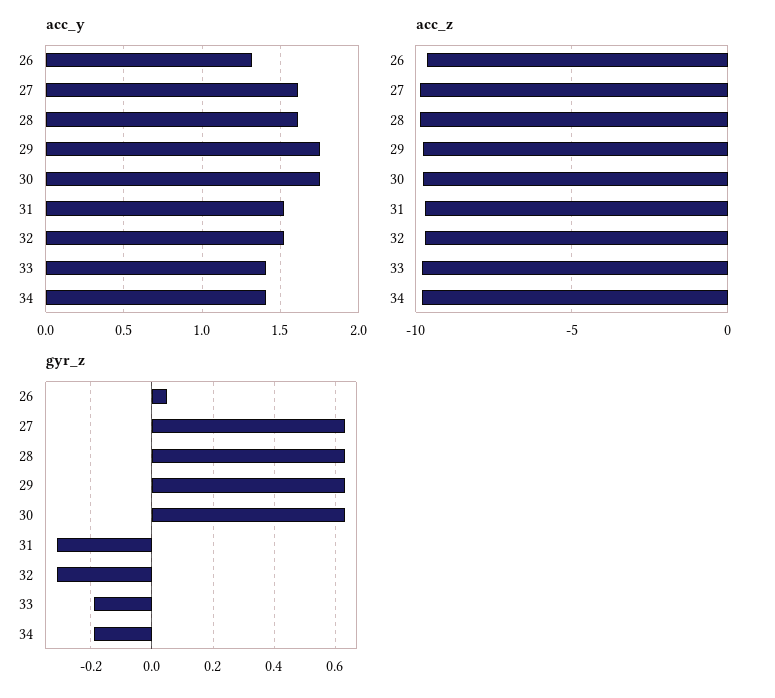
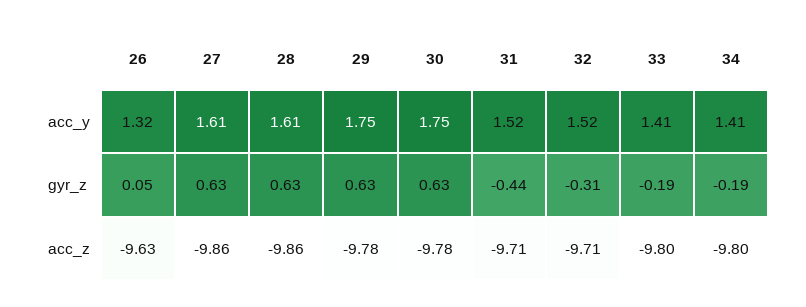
gyr_z, 31: -0.3 -> -0.44

